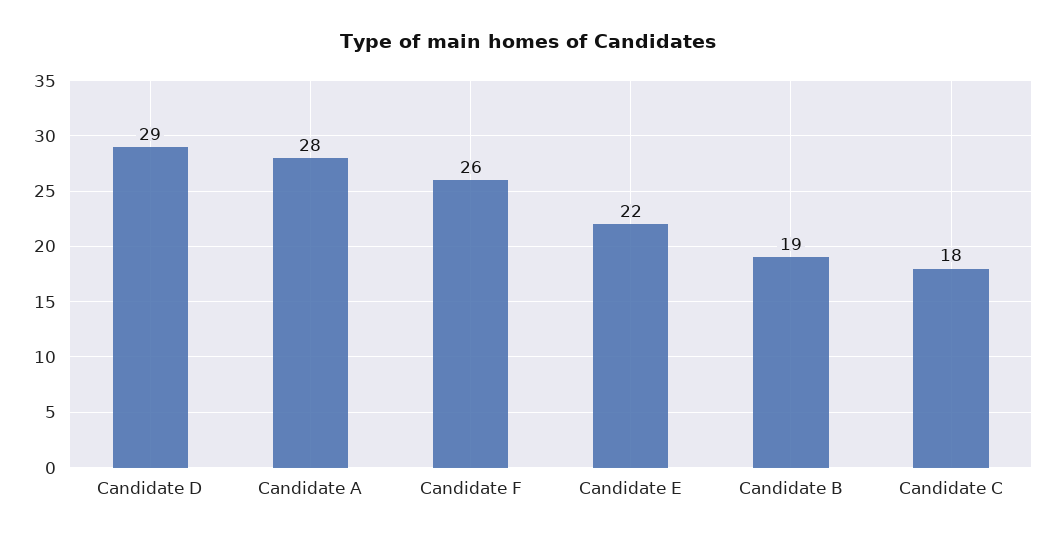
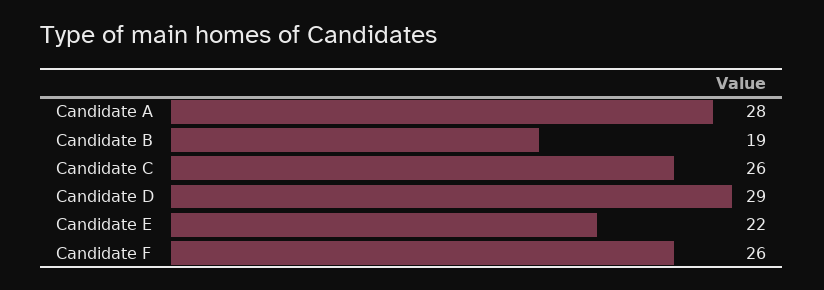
Candidate C: 18 -> 26

